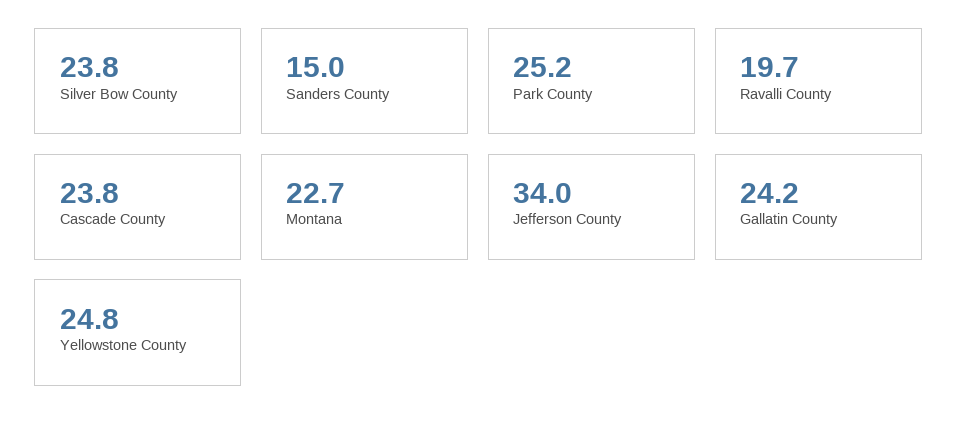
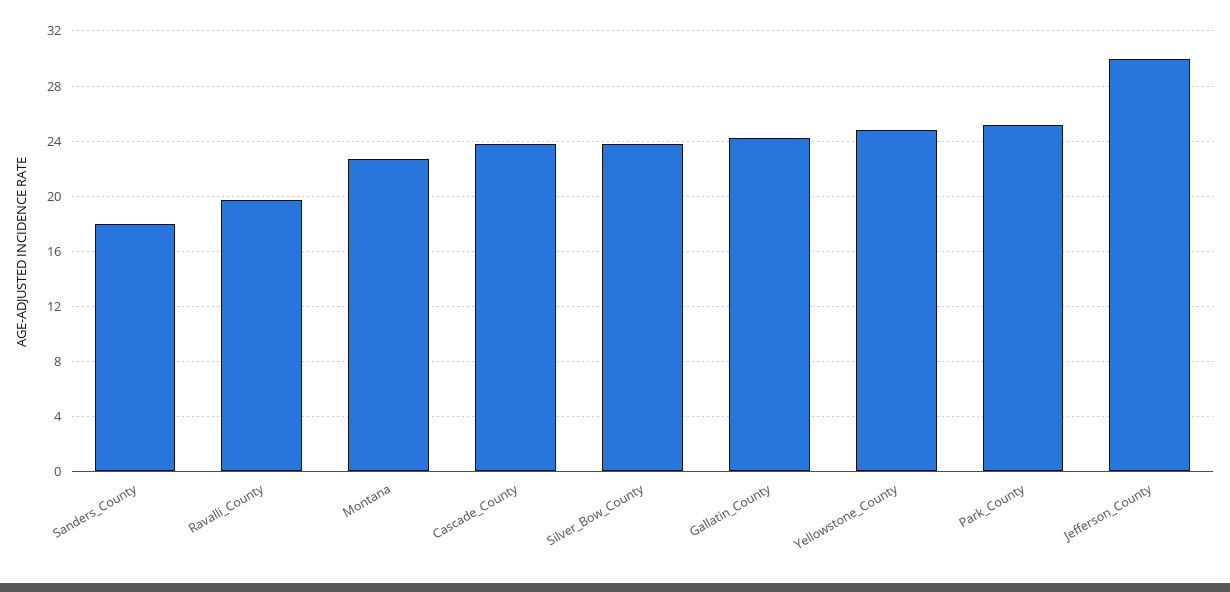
Sanders County: 15 -> 18
Jefferson County: 34 -> 30

